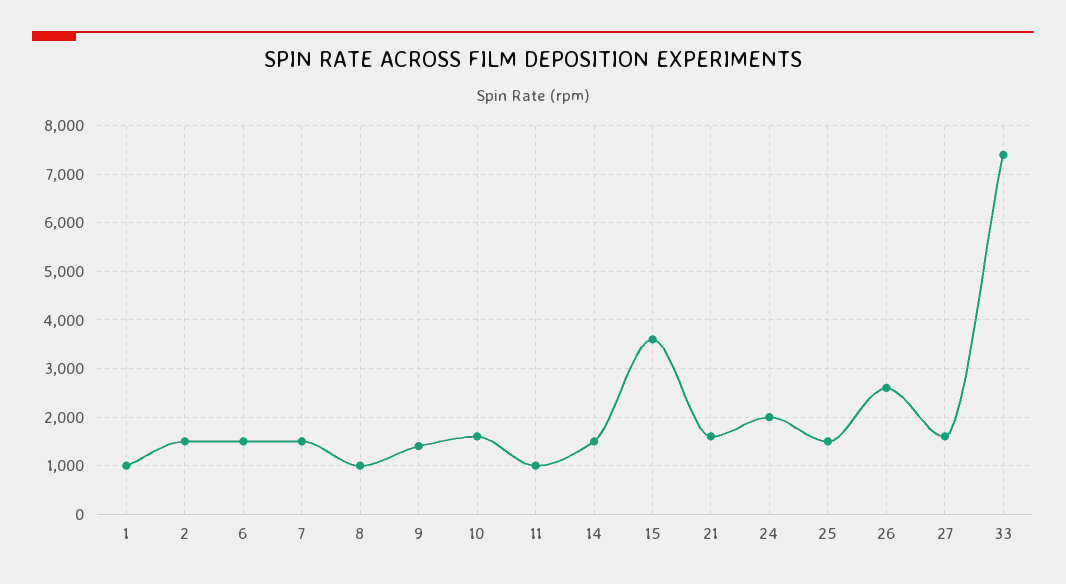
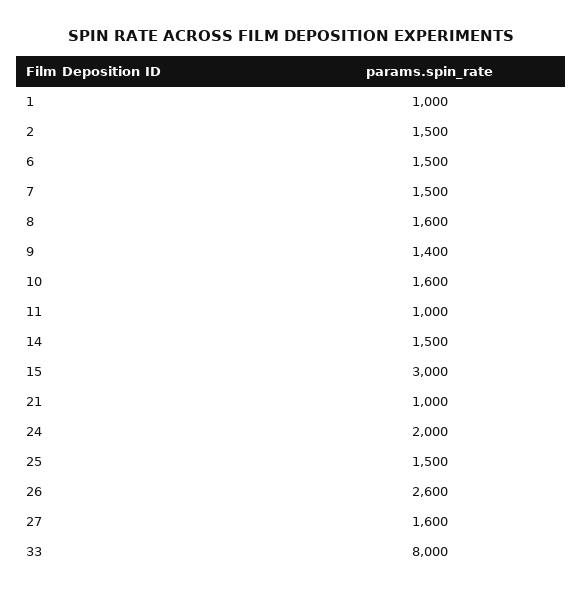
8: 1000 -> 1600
15: 3600 -> 3000
21: 1600 -> 1000
33: 7400 -> 8000

